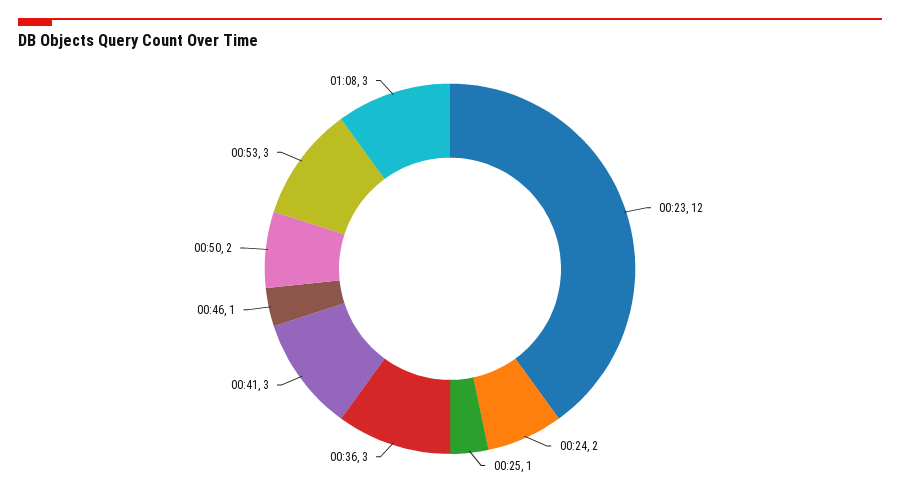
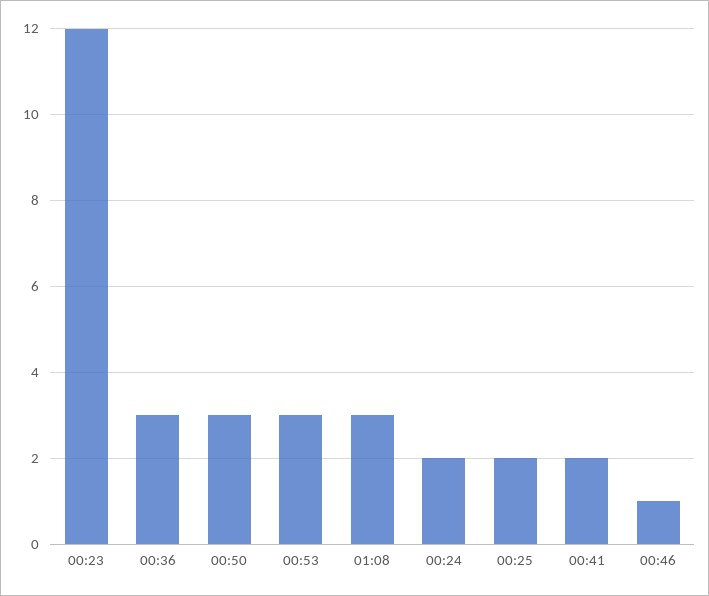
00:25: 1 -> 2
00:41: 3 -> 2
00:50: 2 -> 3

